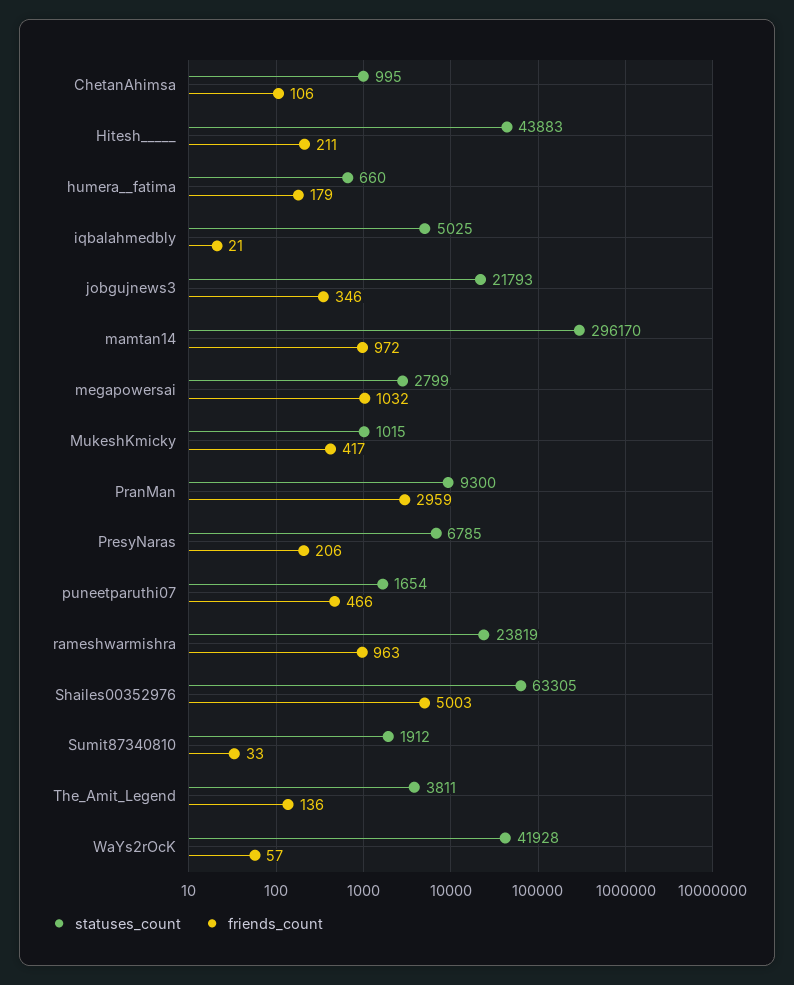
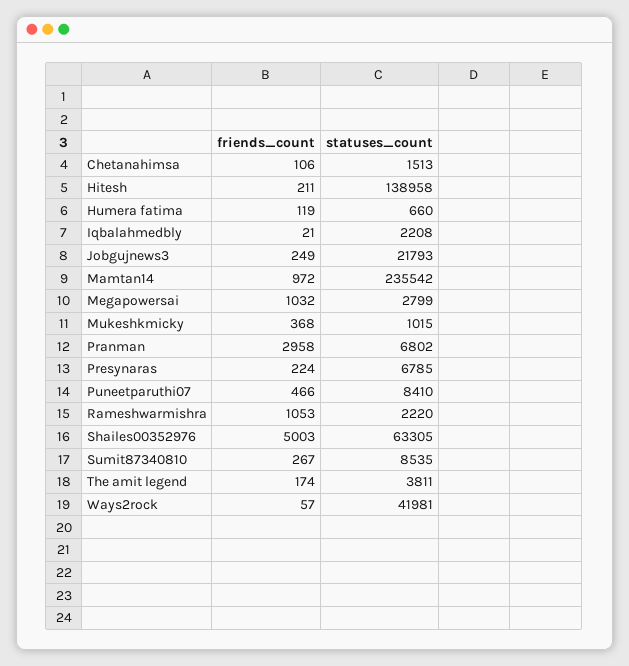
statuses_count, ChetanAhimsa: 995 -> 1513
statuses_count, Hitesh_____: 43883 -> 138958
friends_count, humera__fatima: 179 -> 119
statuses_count, iqbalahmedbly: 5025 -> 2208
friends_count, jobgujnews3: 346 -> 249
statuses_count, mamtan14: 296170 -> 235542
friends_count, MukeshKmicky: 417 -> 368
statuses_count, PranMan: 9300 -> 6802
friends_count, PranMan: 2959 -> 2958
friends_count, PresyNaras: 206 -> 224
statuses_count, puneetparuthi07: 1654 -> 8410
statuses_count, rameshwarmishra: 23819 -> 2220
friends_count, rameshwarmishra: 963 -> 1053
statuses_count, Sumit87340810: 1912 -> 8535
friends_count, Sumit87340810: 33 -> 267
friends_count, The_Amit_Legend: 136 -> 174
statuses_count, WaYs2rOcK: 41928 -> 41981

